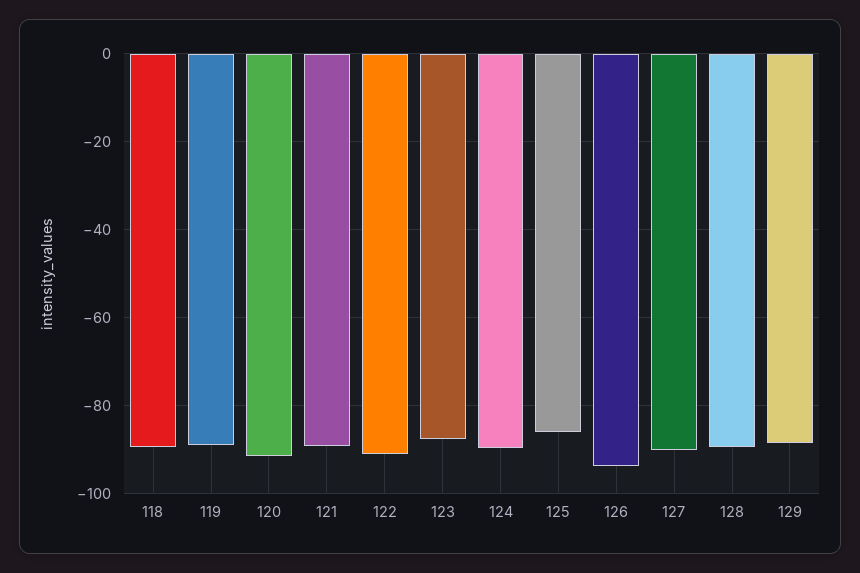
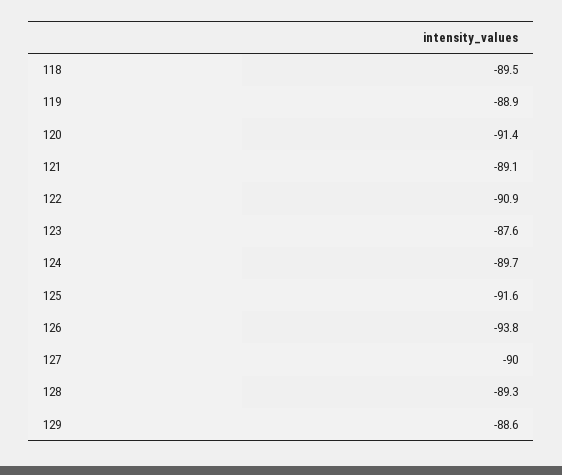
125: -86 -> -91.6

